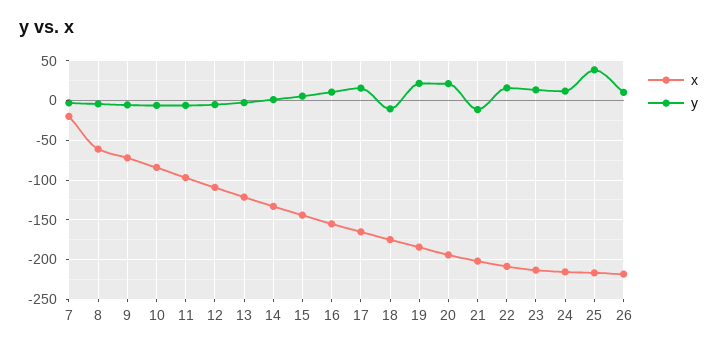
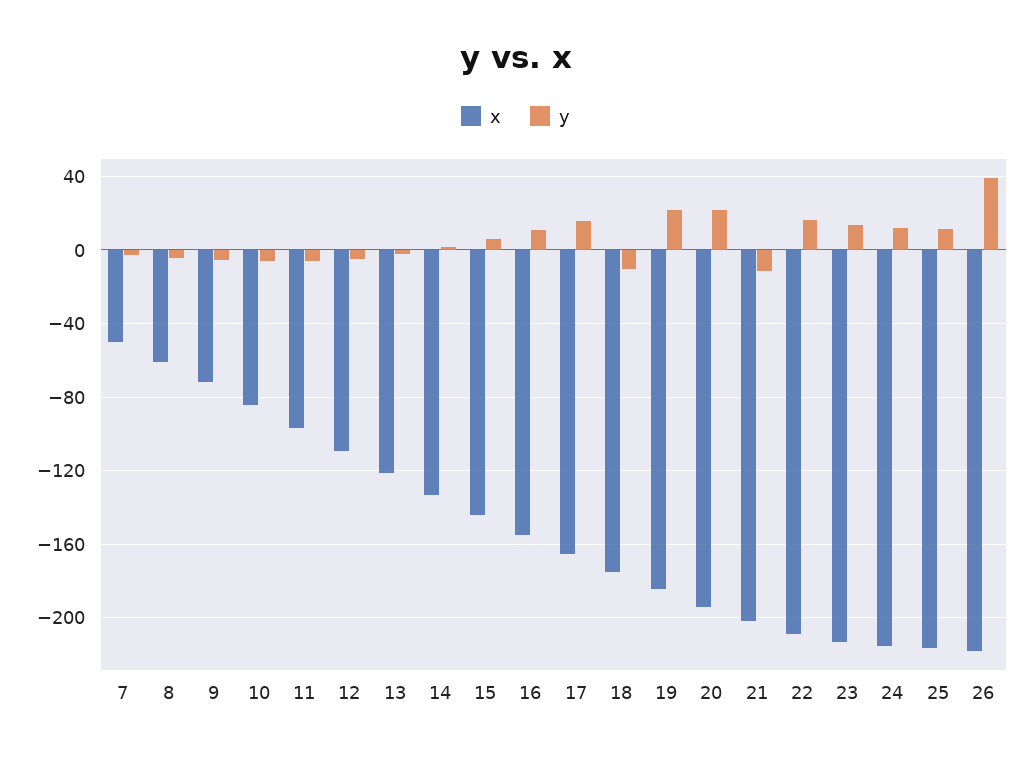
x, 7: -20 -> -50
y, 25: 40 -> 10
y, 26: 10 -> 40

